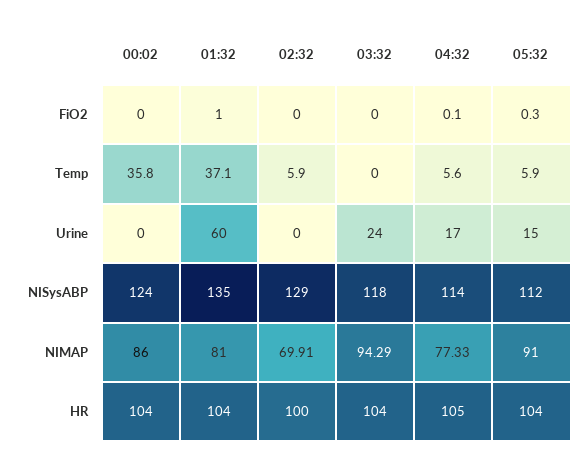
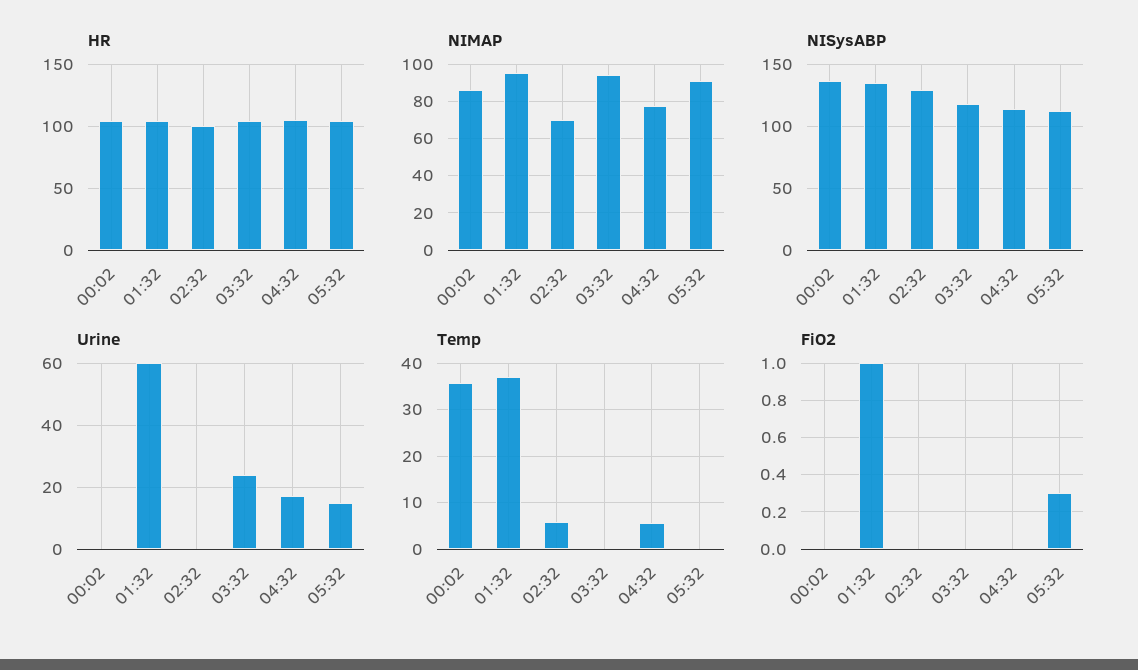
FiO2, 04:32: 0.1 -> 0
Temp, 05:32: 5.9 -> 0
NISysABP, 00:02: 124 -> 135
NIMAP, 01:32: 81 -> 95

